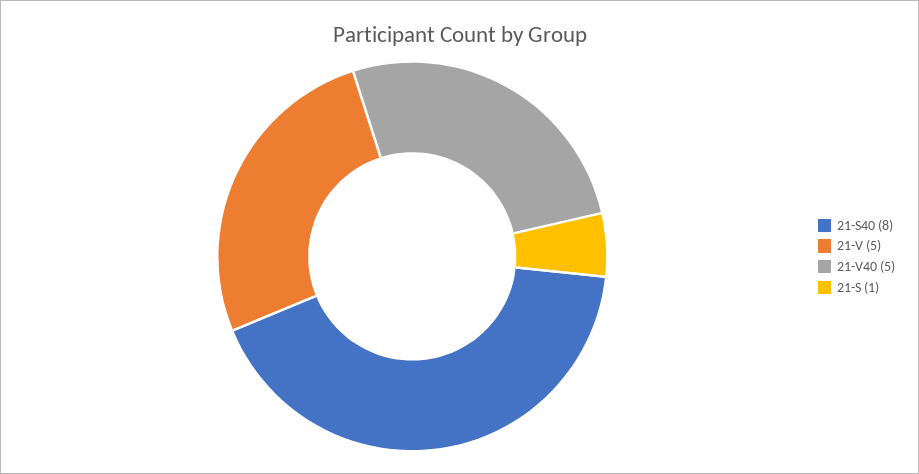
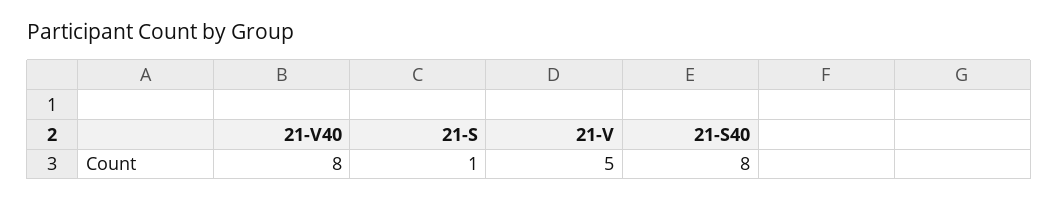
21-V40: 5 -> 8

